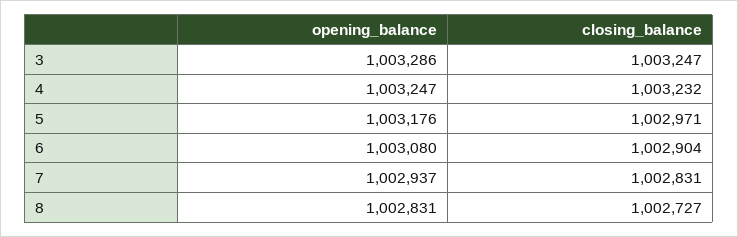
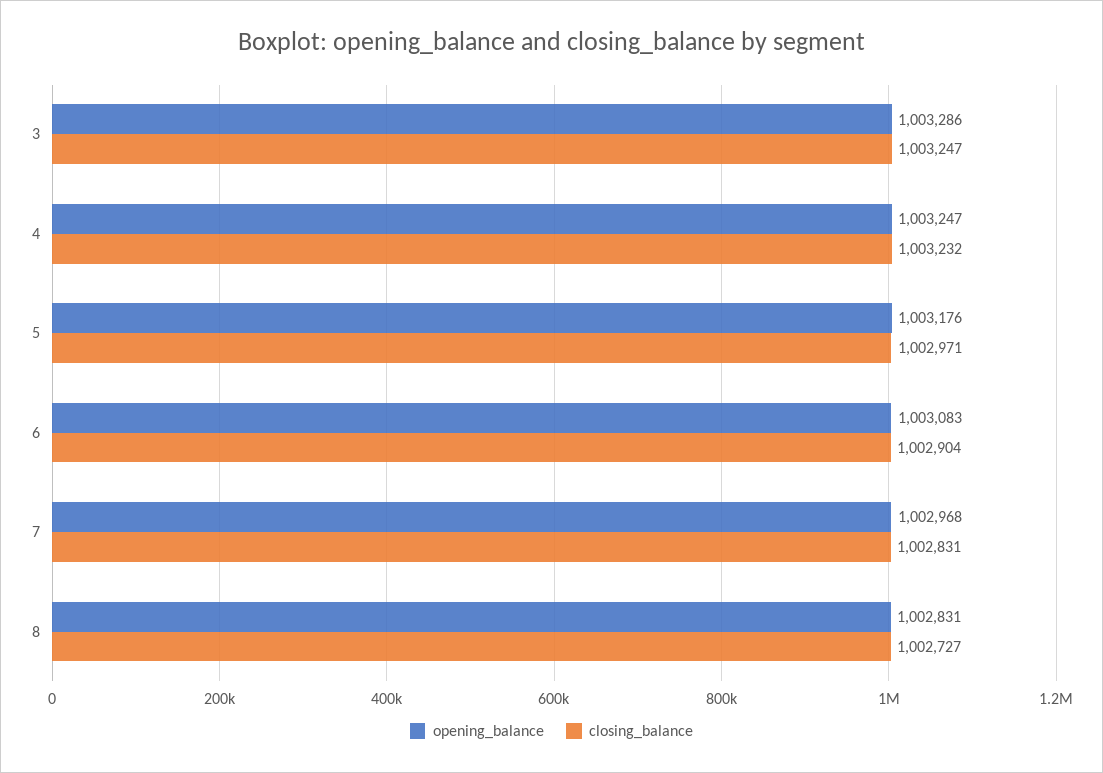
opening_balance, 6: 1003080 -> 1003083
opening_balance, 7: 1002937 -> 1002968

